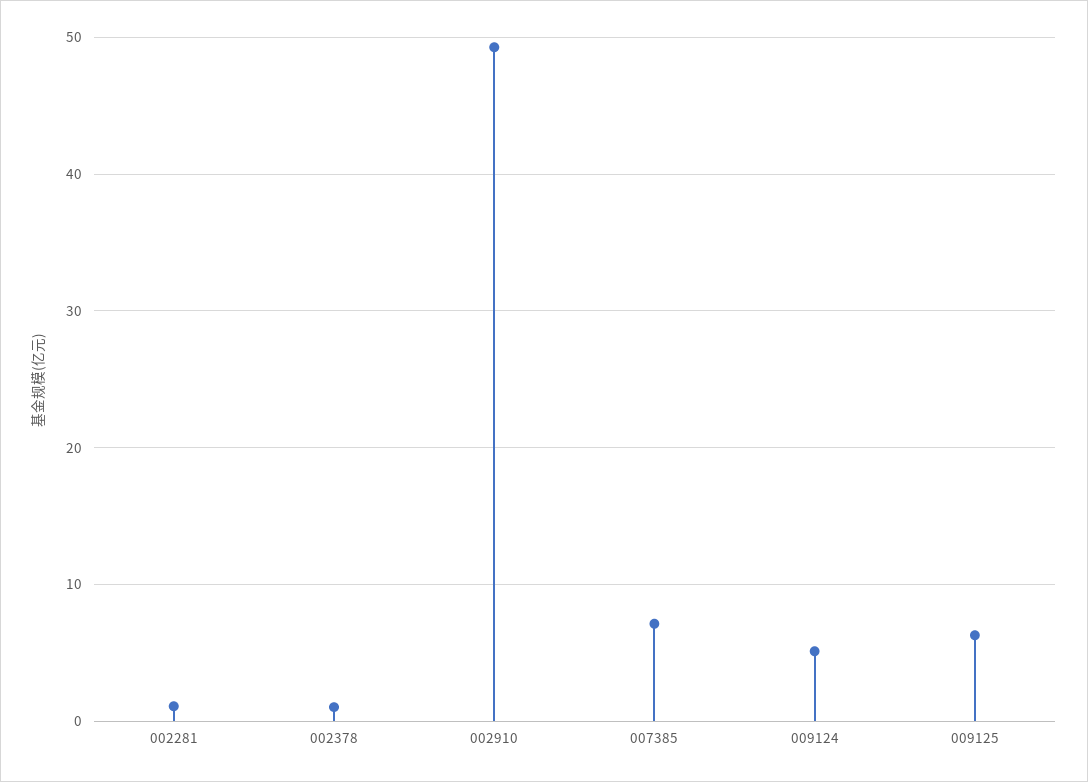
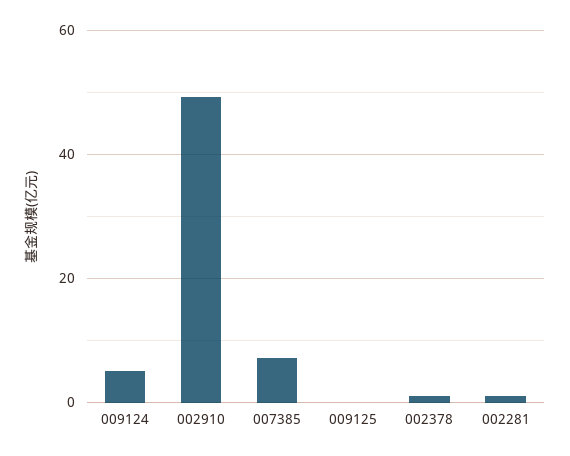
009125: 6 -> 0

